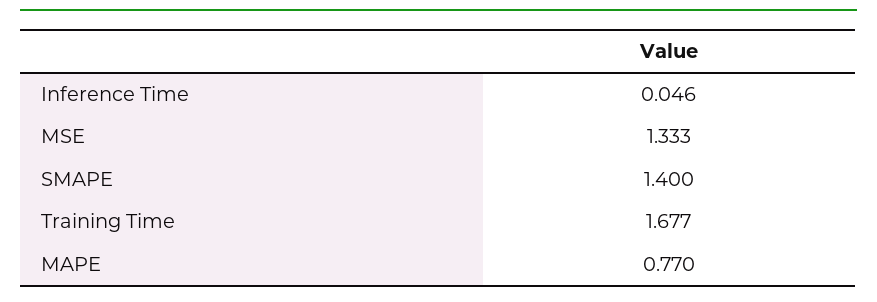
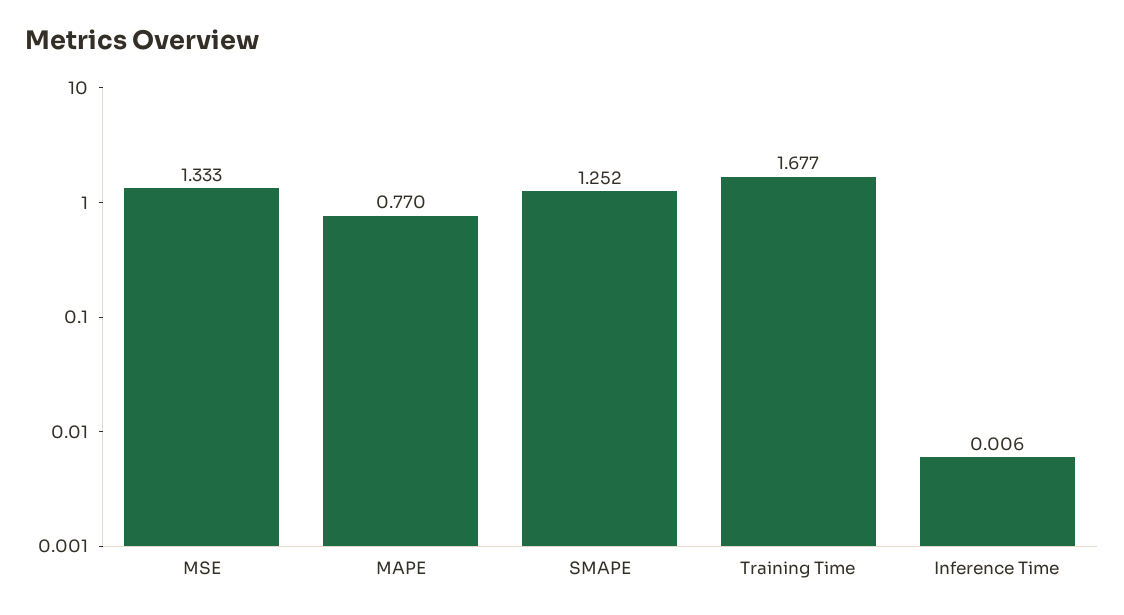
Inference Time: 0.046 -> 0.006
SMAPE: 1.4 -> 1.252

